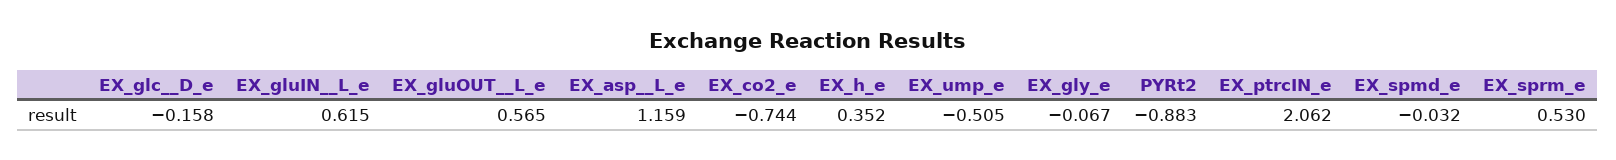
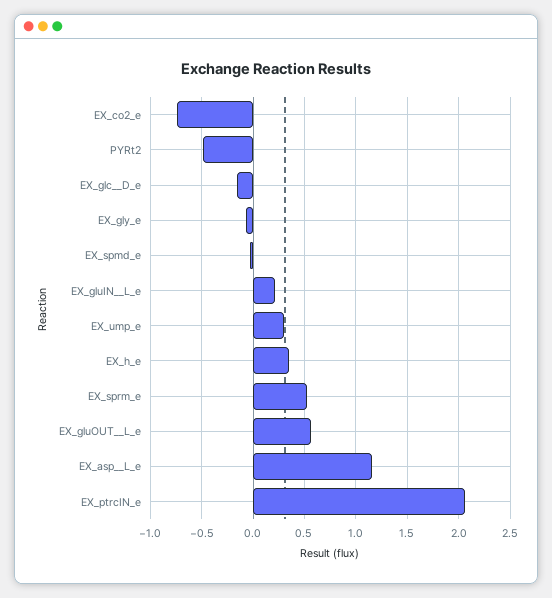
EX_gluIN__L_e: 0.615 -> 0.2
EX_ump_e: -0.505 -> 0.3
PYRt2: -0.883 -> -0.5

